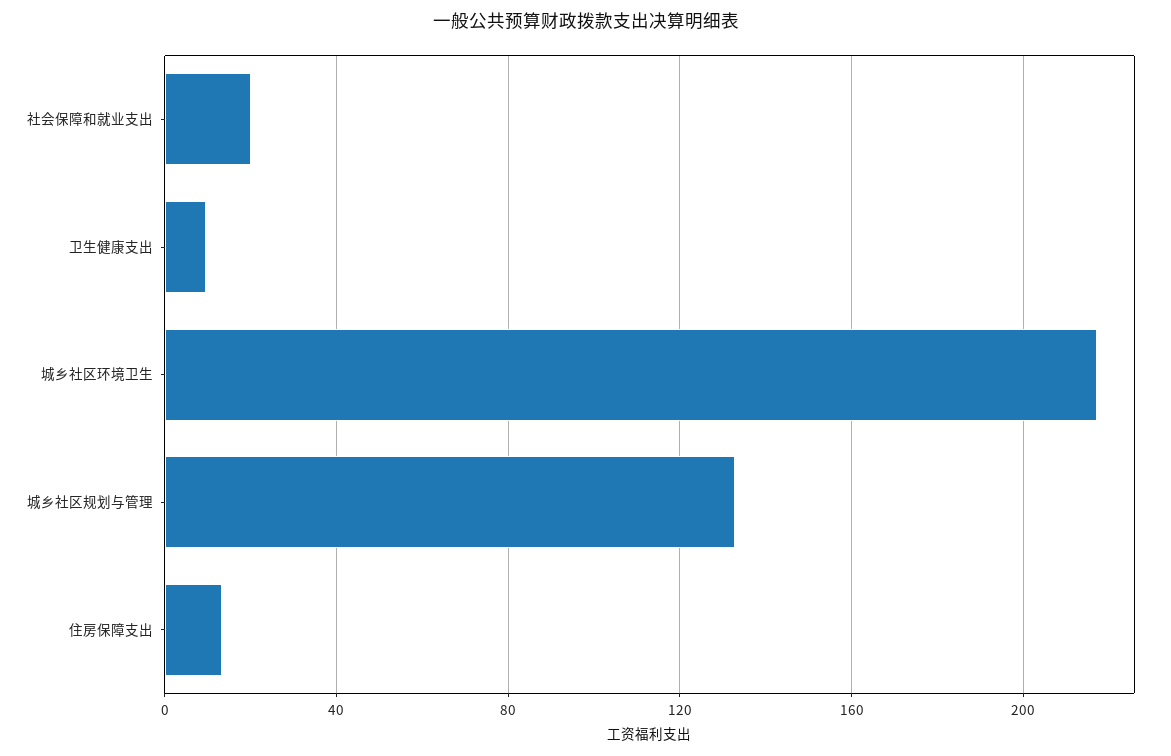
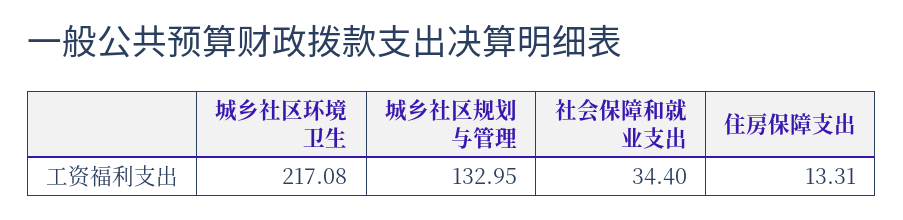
社会保障和就业支出: 20 -> 34.4
卫生健康支出: 10 -> none

